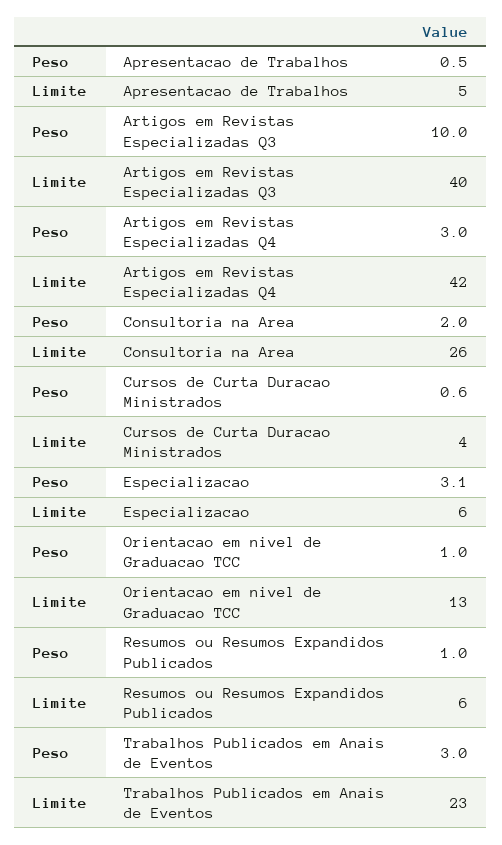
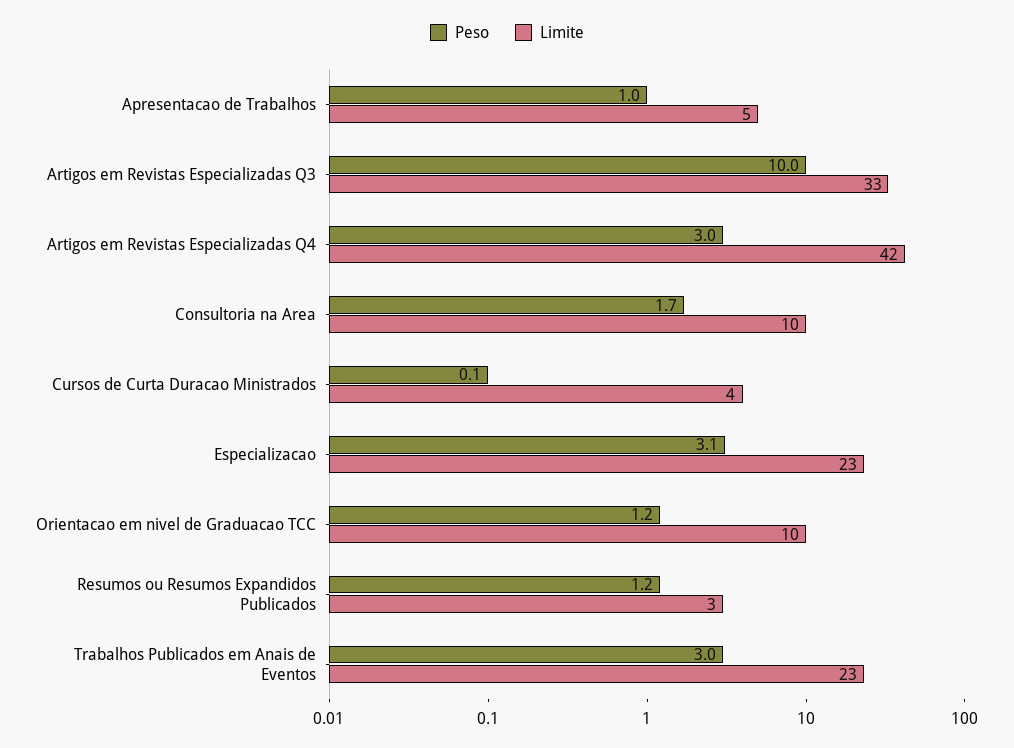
Peso, Apresentacao de Trabalhos: 0.5 -> 1
Limite, Artigos em Revistas Especializadas Q3: 40 -> 33
Peso, Consultoria na Area: 2 -> 1.7
Limite, Consultoria na Area: 26 -> 10
Peso, Cursos de Curta Duracao Ministrados: 0.6 -> 0.1
Limite, Especializacao: 6 -> 23
Peso, Orientacao em nivel de Graduacao TCC: 1 -> 1.2
Limite, Orientacao em nivel de Graduacao TCC: 13 -> 10
Peso, Resumos ou Resumos Expandidos Publicados: 1 -> 1.2
Limite, Resumos ou Resumos Expandidos Publicados: 6 -> 3

